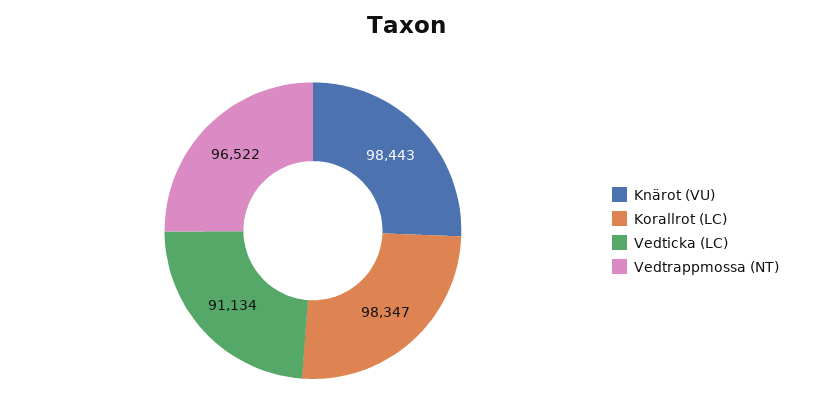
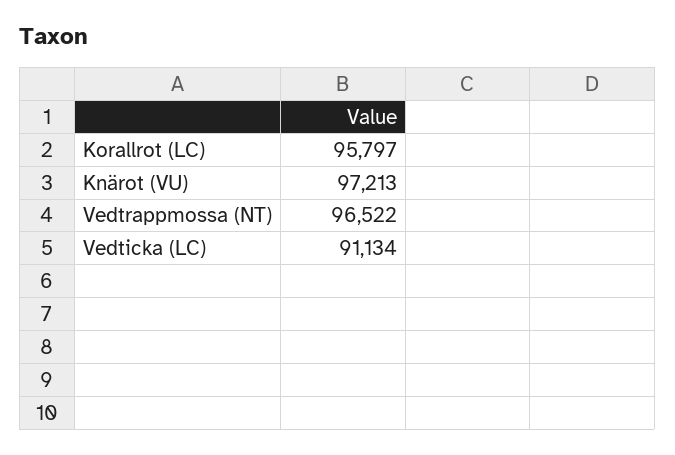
Knärot (VU): 98443 -> 97213
Korallrot (LC): 98347 -> 95797

